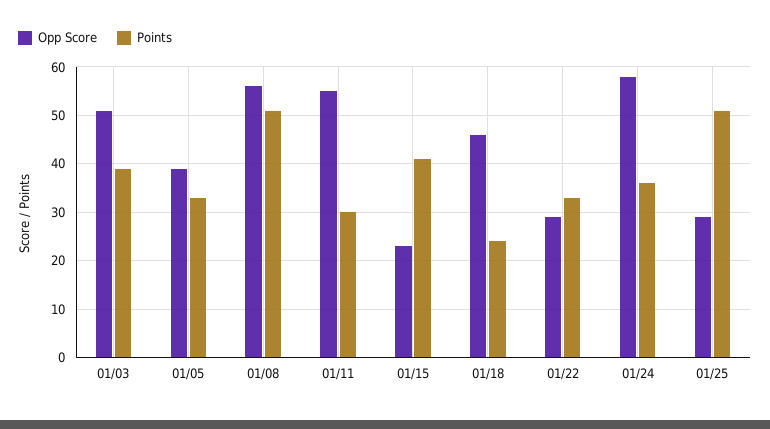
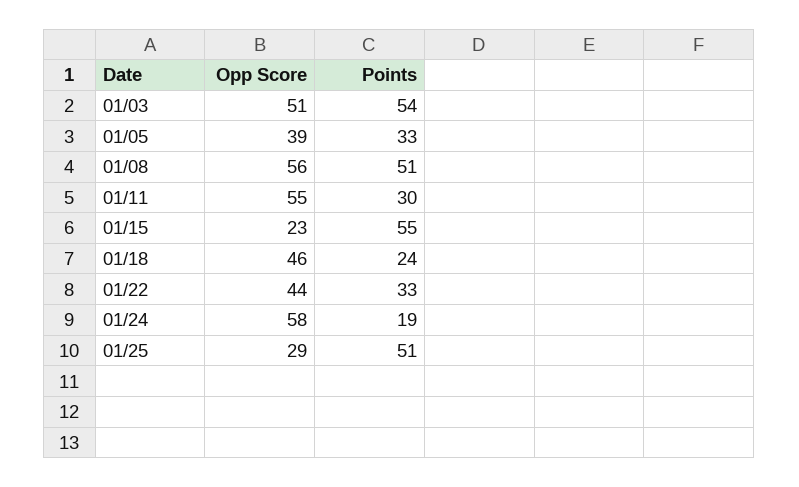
Points, 01/03: 40 -> 54
Points, 01/15: 40 -> 55
Opp Score, 01/22: 30 -> 44
Points, 01/24: 35 -> 19

